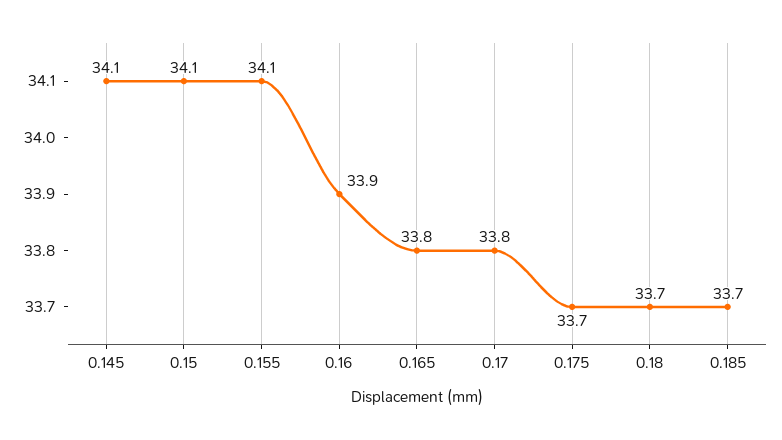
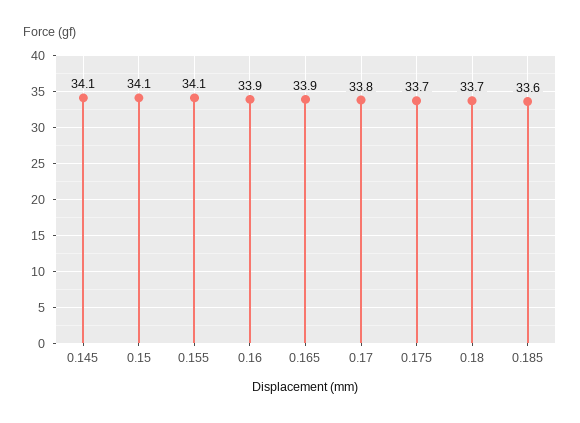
0.165: 33.8 -> 33.9
0.185: 33.7 -> 33.6

